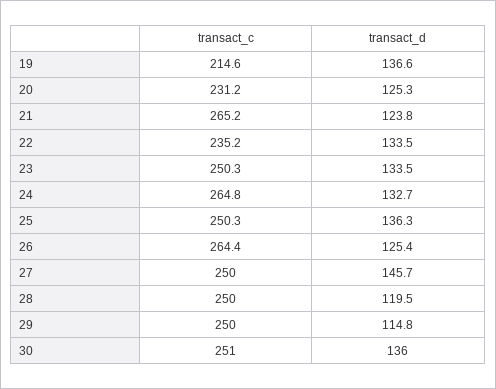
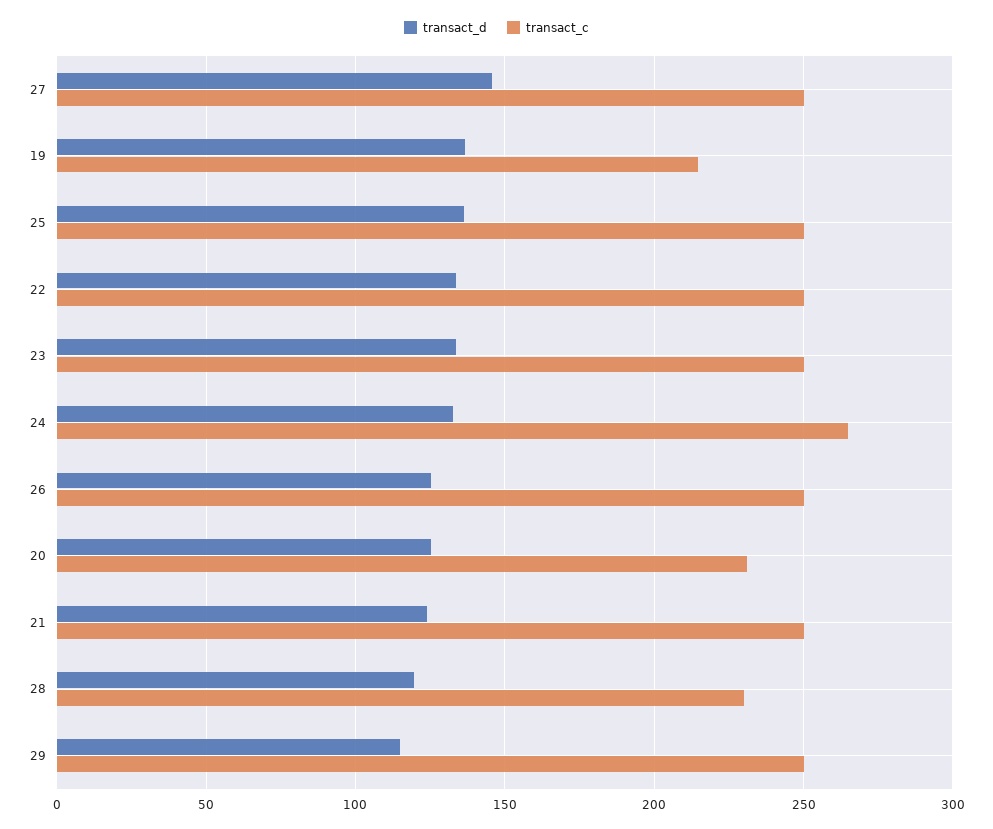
transact_c, 21: 265.2 -> 250
transact_c, 22: 235.2 -> 250
transact_c, 26: 264.4 -> 250
transact_c, 28: 250 -> 230
transact_c, 30: 251 -> none
transact_d, 30: 136 -> none

